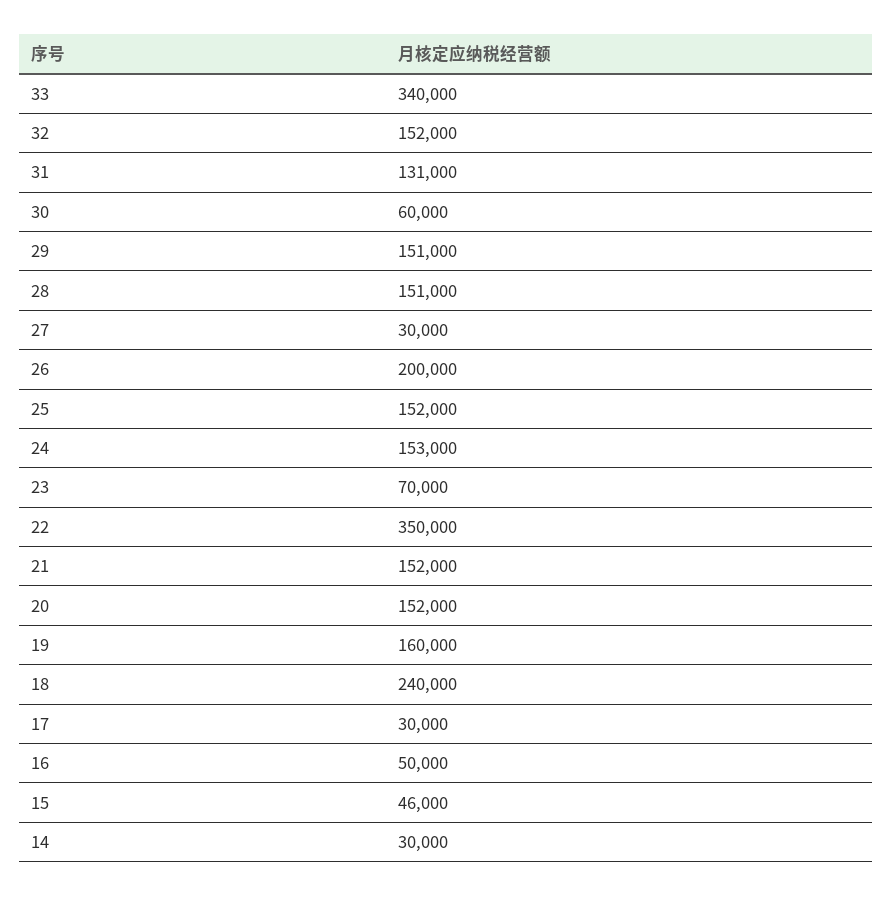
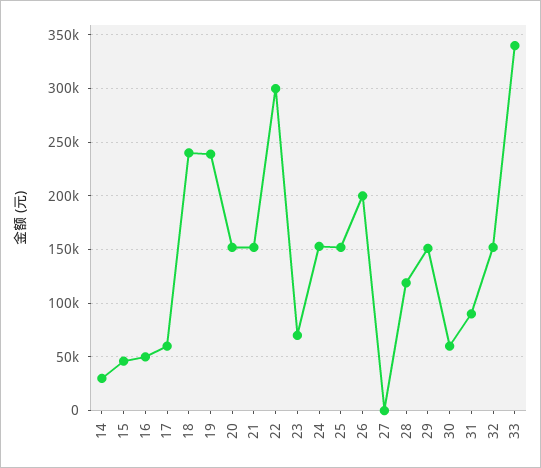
31: 131000 -> 90000
28: 151000 -> 120000
27: 30000 -> 0
22: 350000 -> 300000
19: 160000 -> 240000
17: 30000 -> 60000

